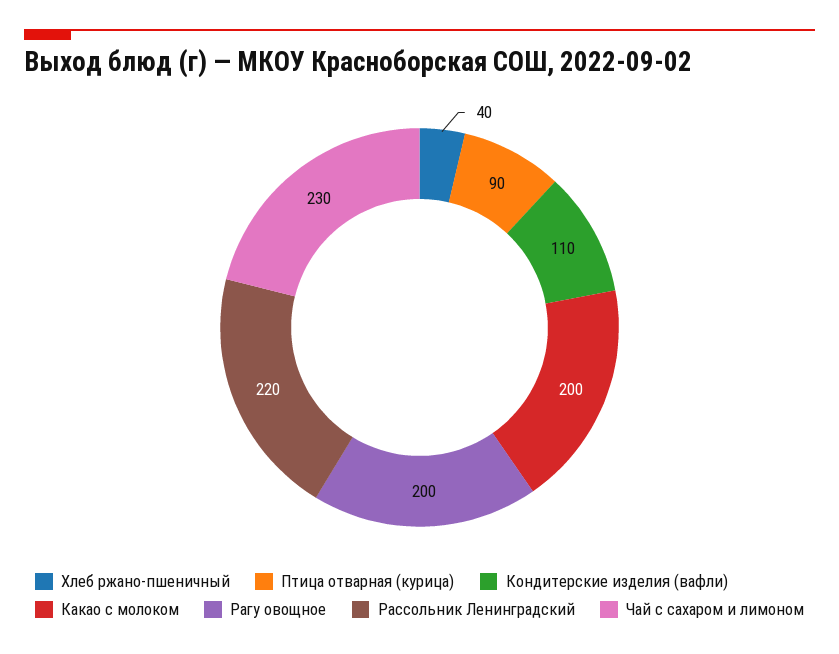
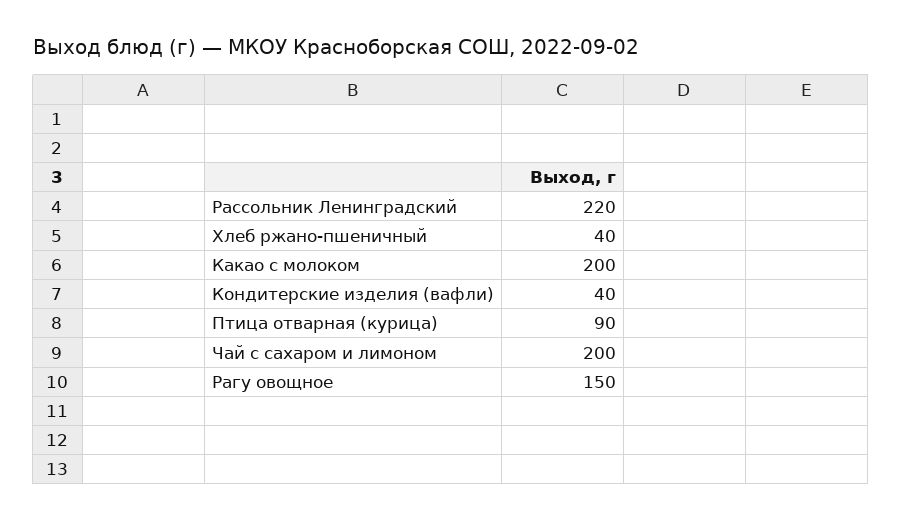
Кондитерские изделия (вафли): 110 -> 40
Рагу овощное: 200 -> 150
Чай с сахаром и лимоном: 230 -> 200

